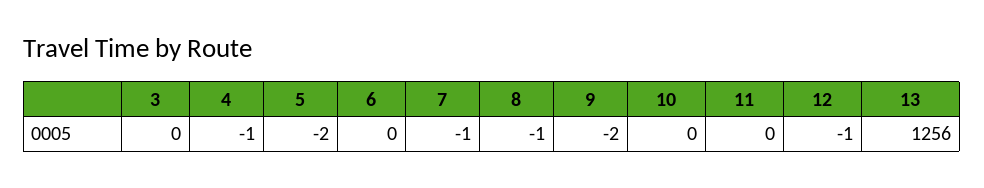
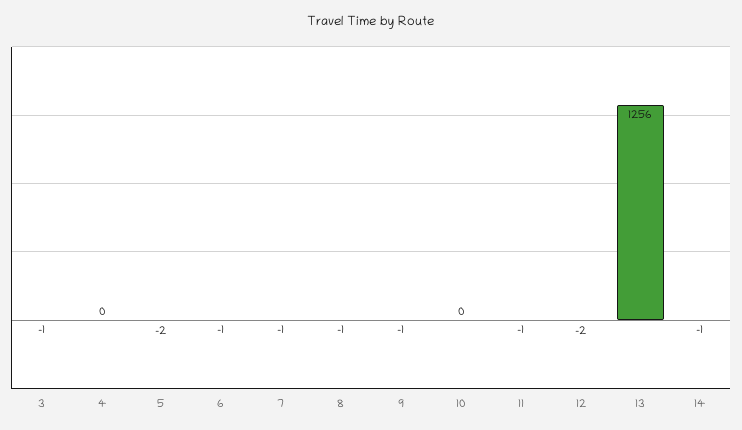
3: 0 -> -1
4: -1 -> 0
6: 0 -> -1
9: -2 -> -1
11: 0 -> -1
12: -1 -> -2
14: none -> -1

